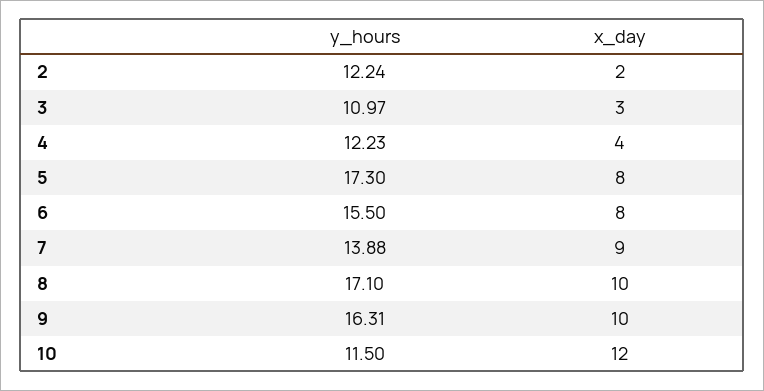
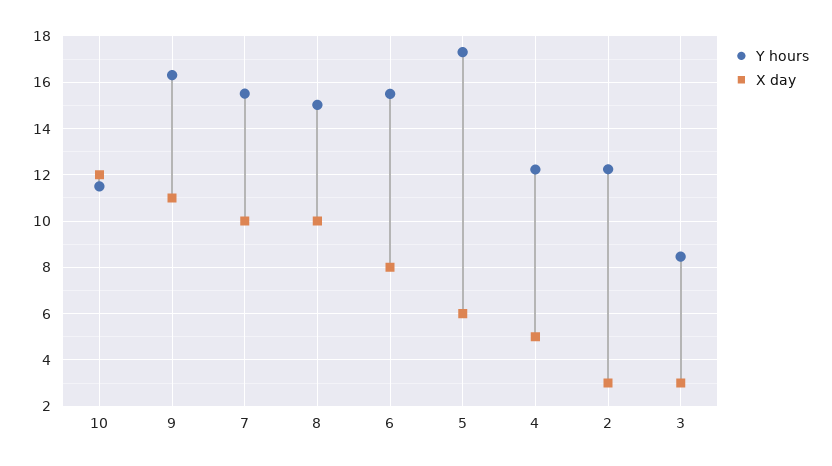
x_day, 2: 2 -> 3
y_hours, 3: 10.97 -> 8.5
x_day, 4: 4 -> 5
x_day, 5: 8 -> 6
y_hours, 7: 13.88 -> 15.5
x_day, 7: 9 -> 10
y_hours, 8: 17.1 -> 15
x_day, 9: 10 -> 11

